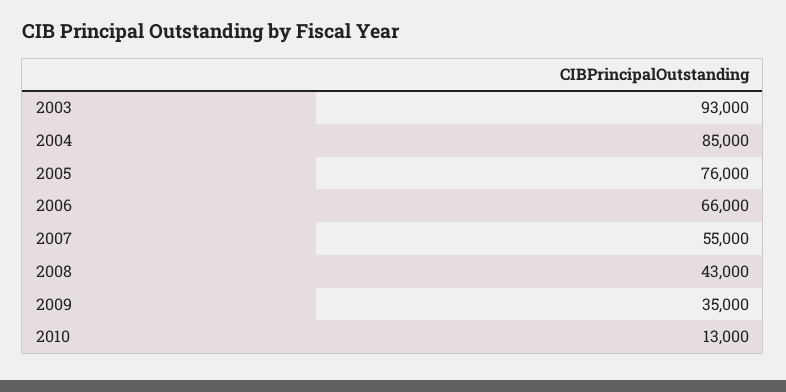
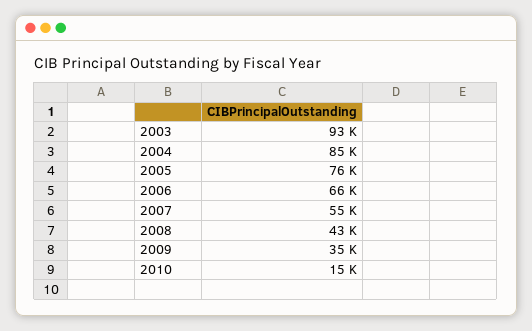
2010: 13000 -> 15000

